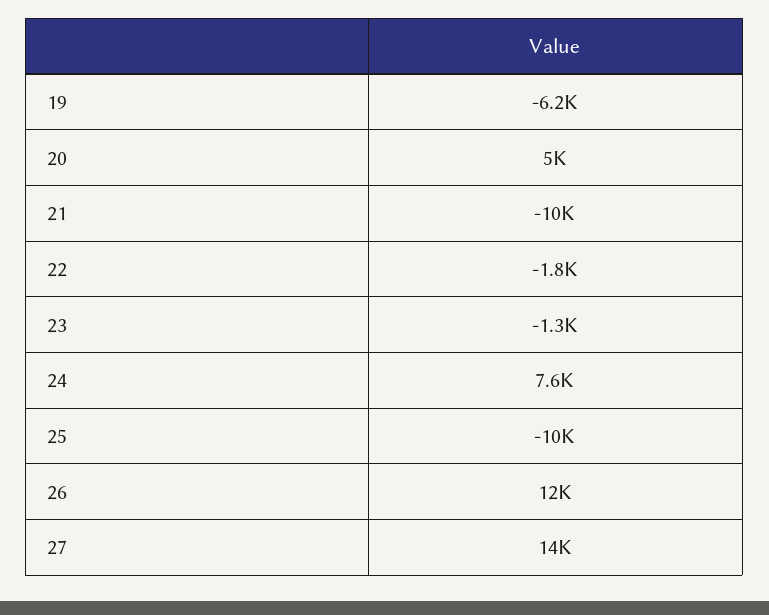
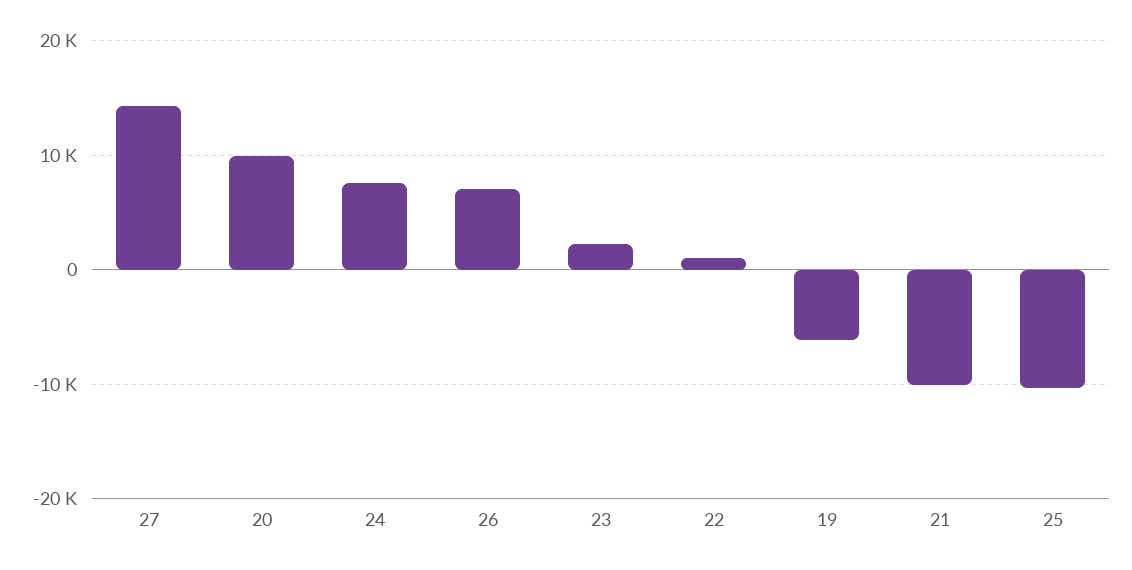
20: 5000 -> 10000
22: -1800 -> 1000
23: -1300 -> 2000
26: 12000 -> 7000

